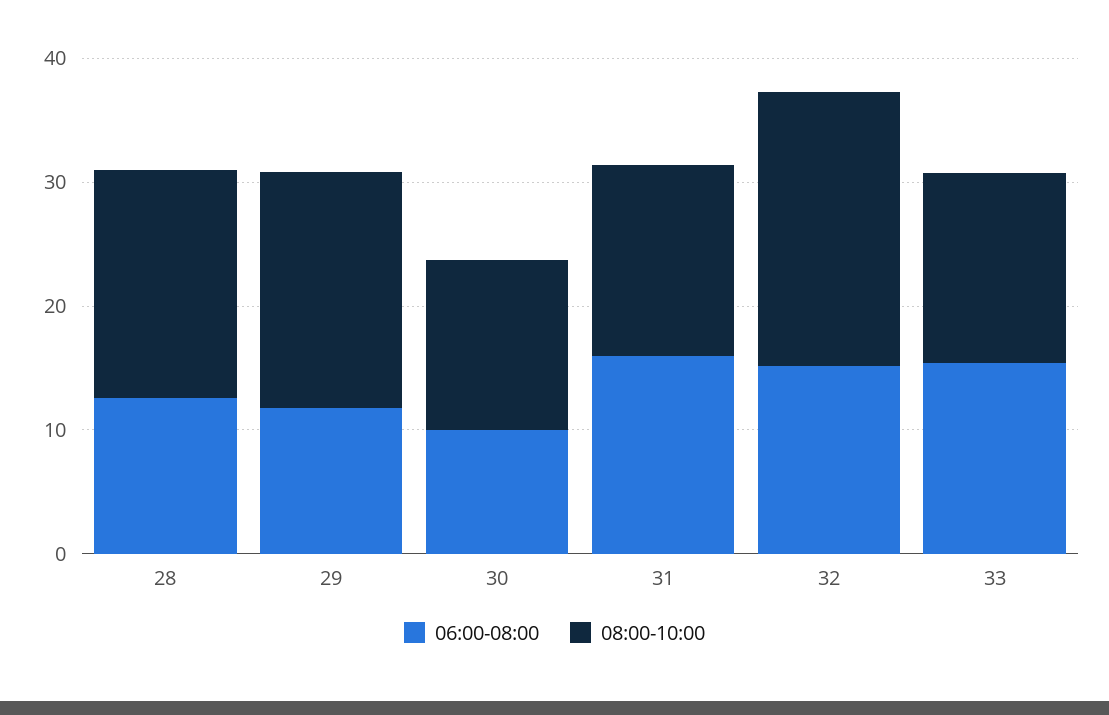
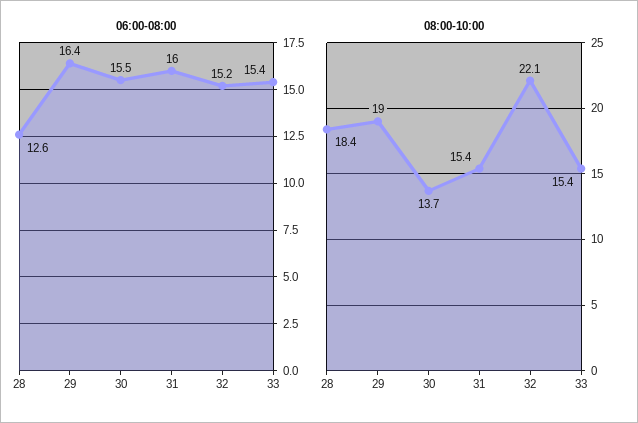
06:00-08:00, 29: 12 -> 16.4
06:00-08:00, 30: 10 -> 15.5

